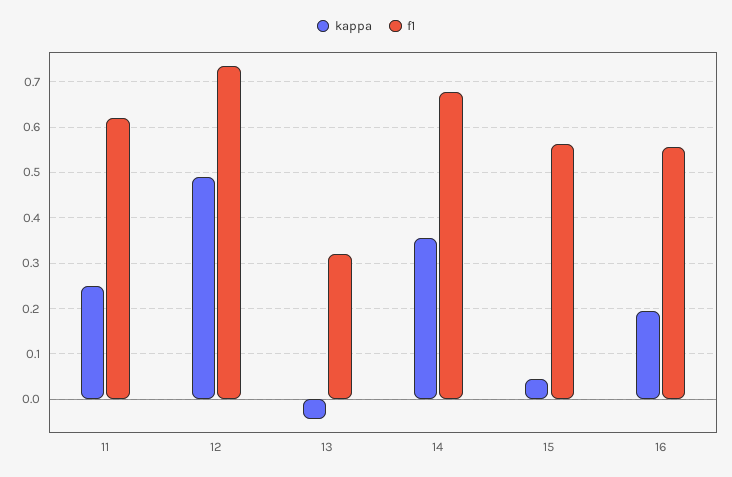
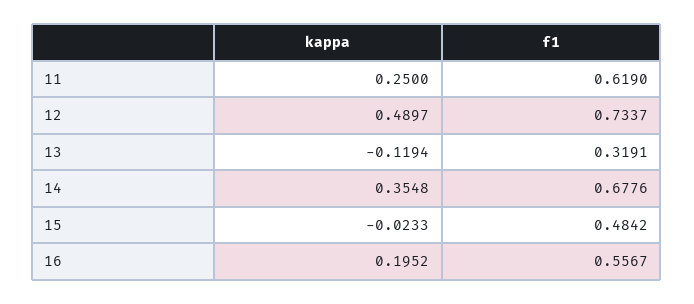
kappa, 13: -0.04 -> -0.1194
kappa, 15: 0.04 -> -0.0233
f1, 15: 0.56 -> 0.4842

